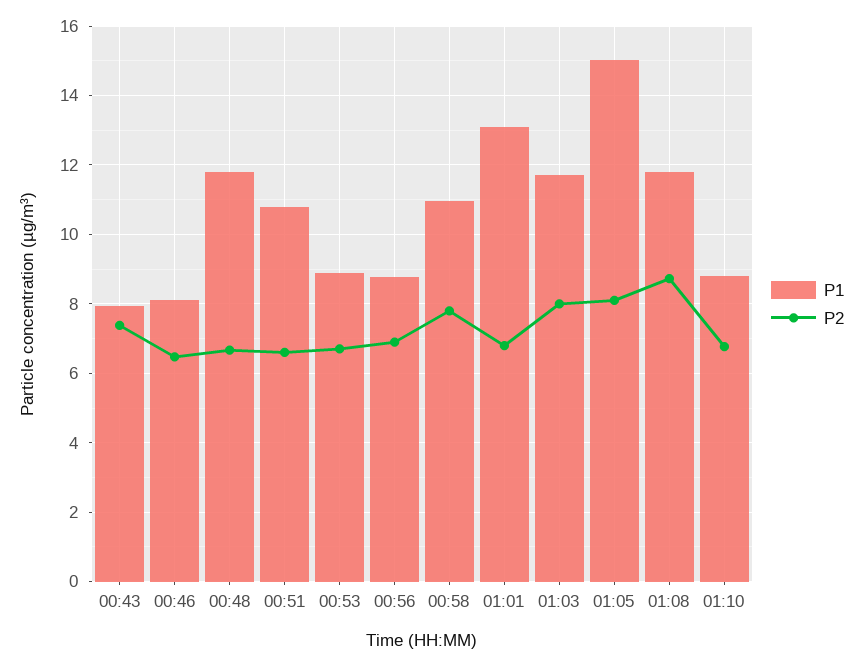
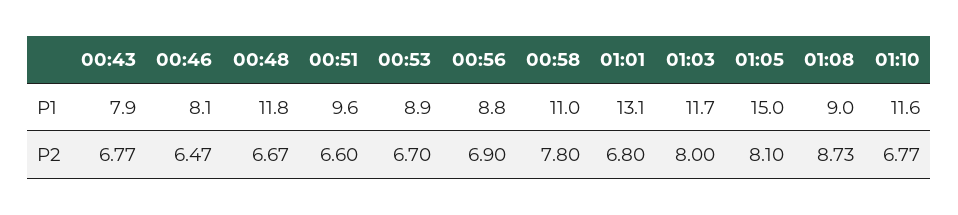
P2, 00:43: 7.4 -> 6.77
P1, 00:51: 10.8 -> 9.6
P1, 01:08: 11.8 -> 9
P1, 01:10: 8.8 -> 11.6

